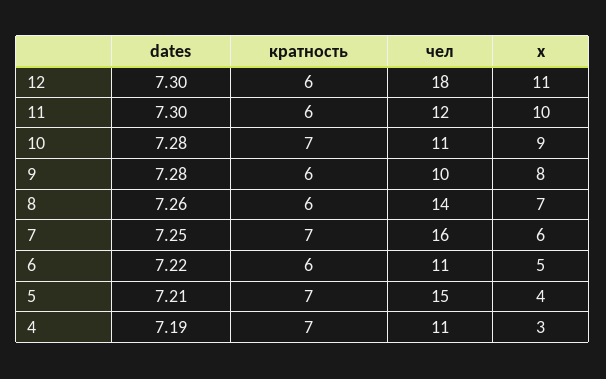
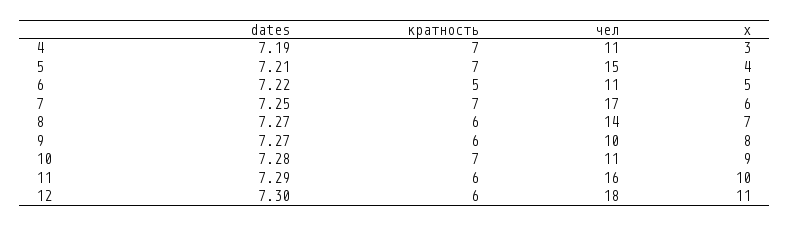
dates, 11: 7.3 -> 7.29
чел, 11: 12 -> 16
dates, 9: 7.28 -> 7.27
dates, 8: 7.26 -> 7.27
чел, 7: 16 -> 17
кратность, 6: 6 -> 5

